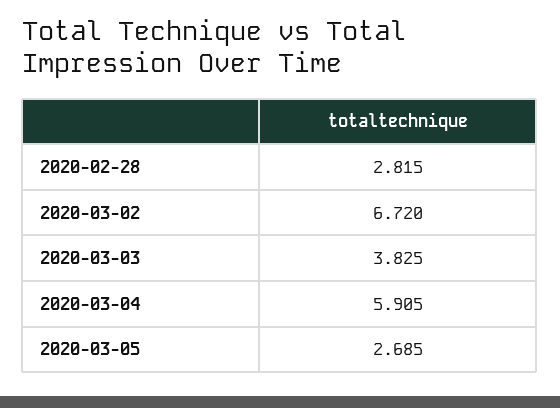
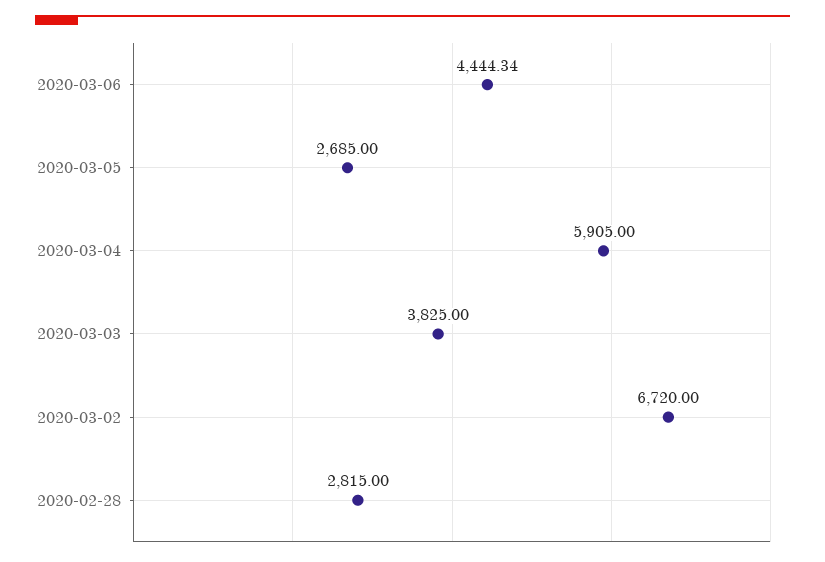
2020-03-06: none -> 4444.34

